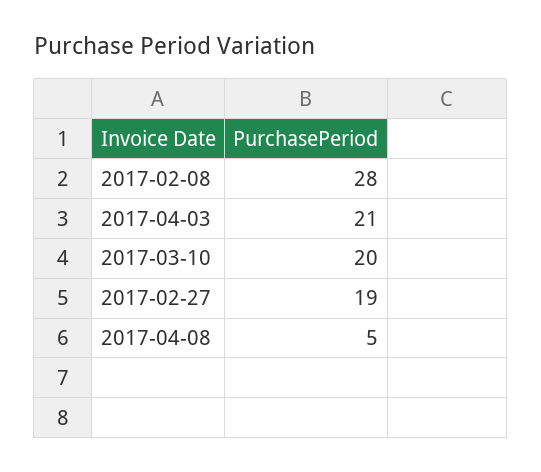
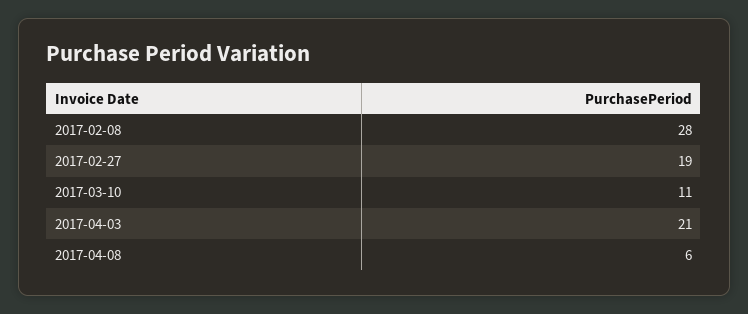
2017-03-10: 20 -> 11
2017-04-08: 5 -> 6

